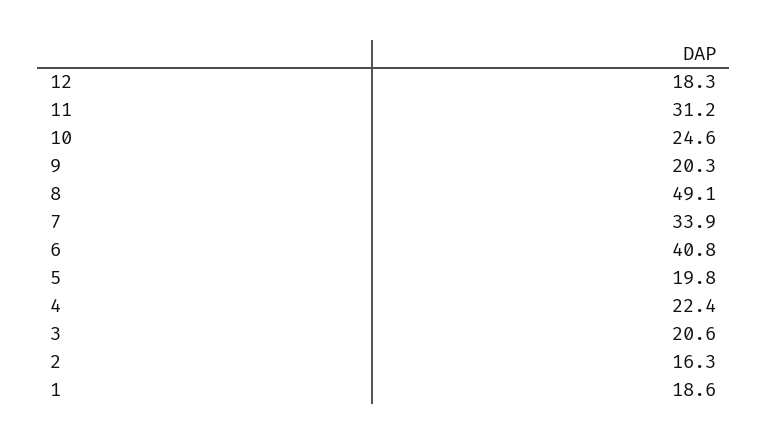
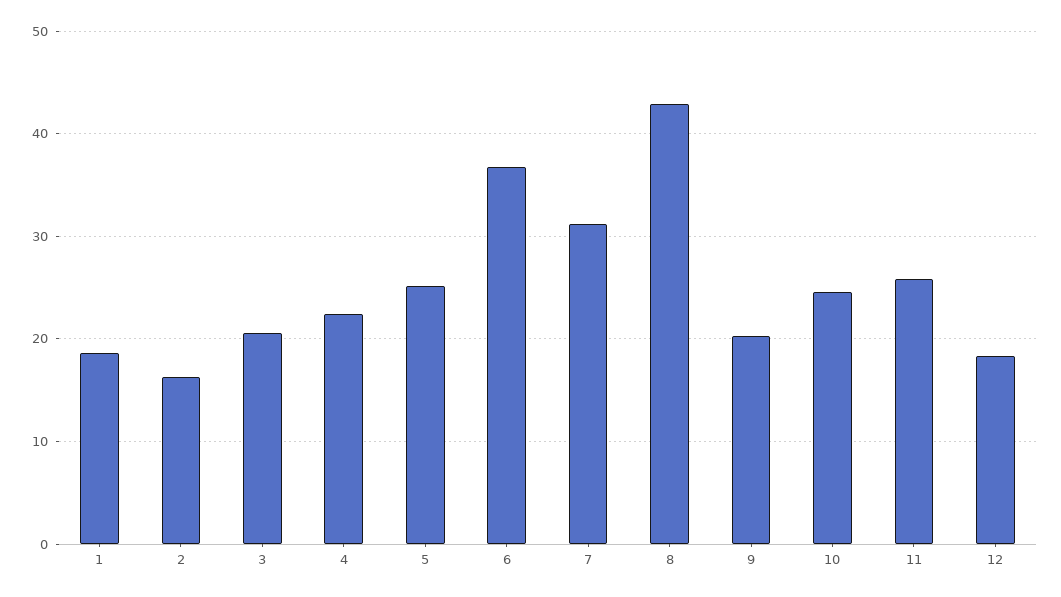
11: 31.2 -> 26
8: 49.1 -> 43
7: 33.9 -> 31
6: 40.8 -> 37
5: 19.8 -> 25

